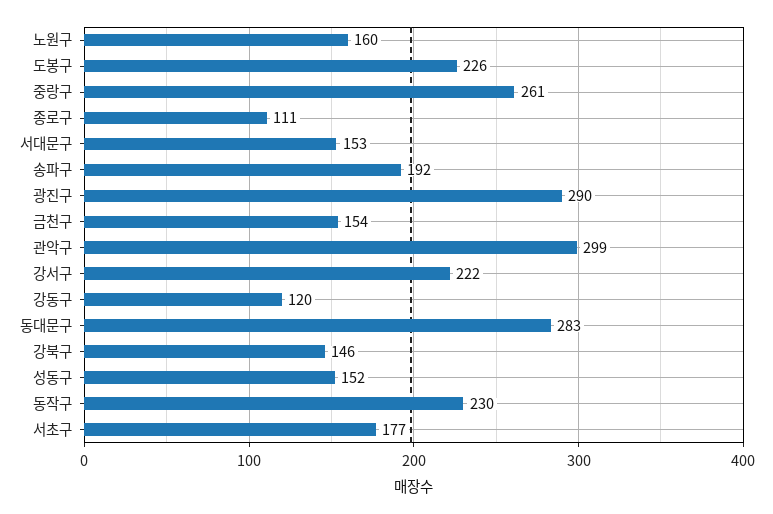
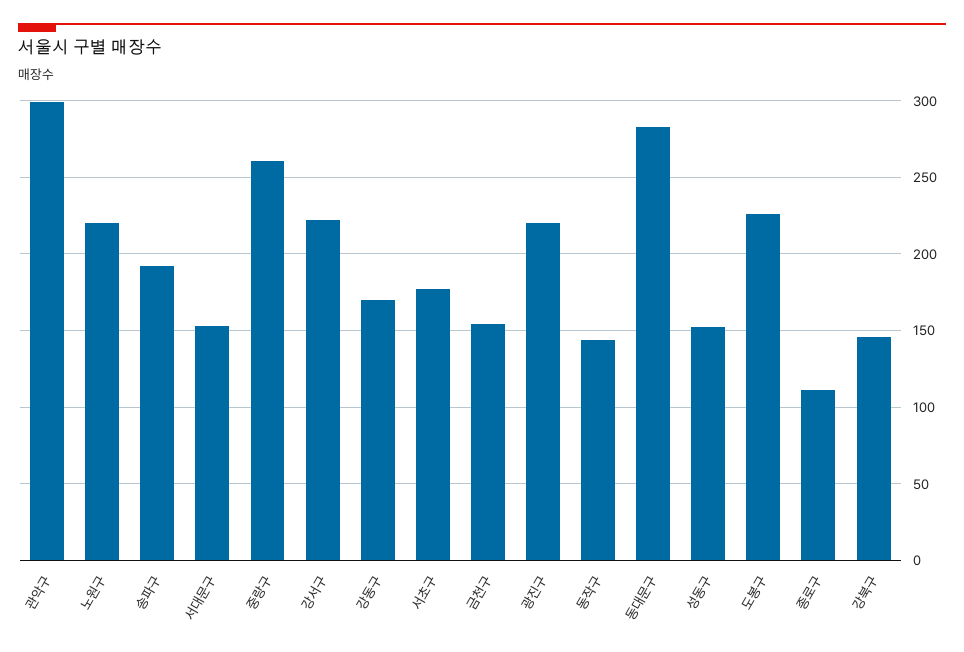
노원구: 160 -> 220
광진구: 290 -> 220
강동구: 120 -> 170
동작구: 230 -> 145

